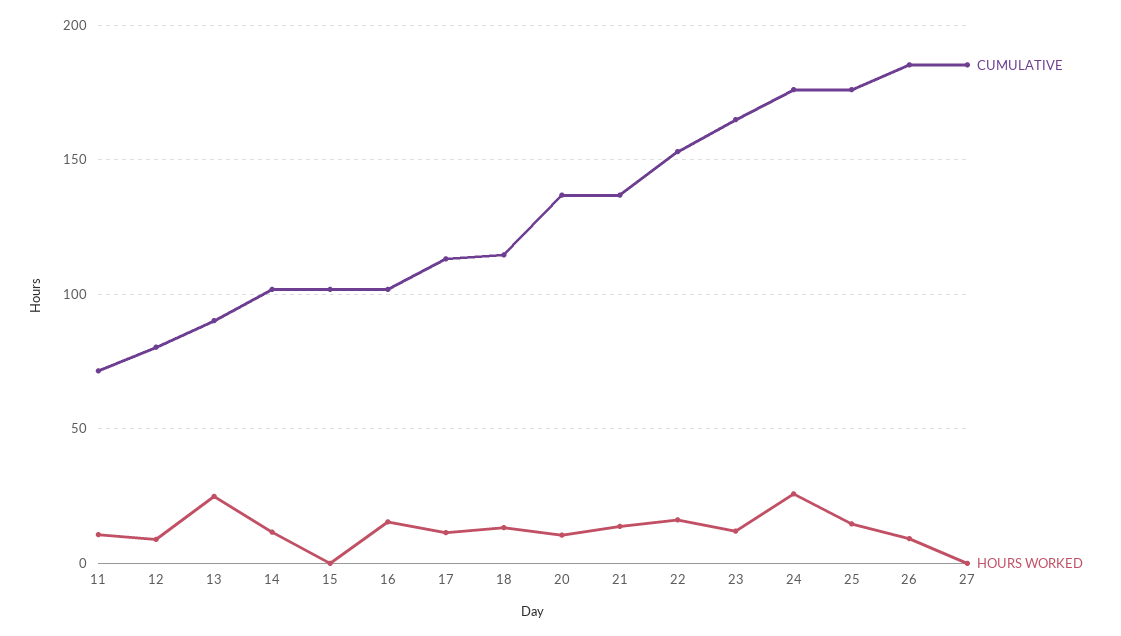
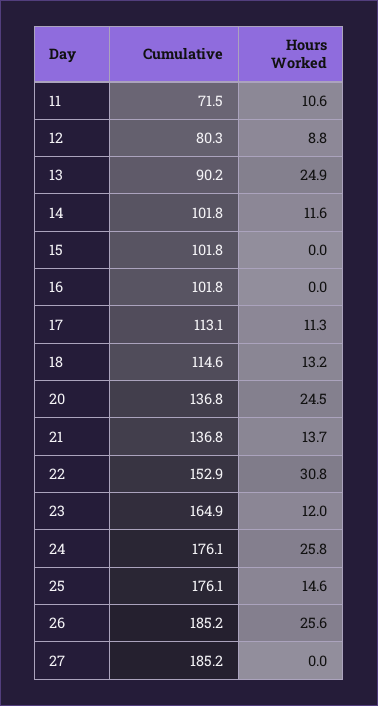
HOURS WORKED, 16: 15 -> 0
HOURS WORKED, 20: 10 -> 24.5
HOURS WORKED, 22: 15 -> 30.8
HOURS WORKED, 26: 10 -> 25.6

